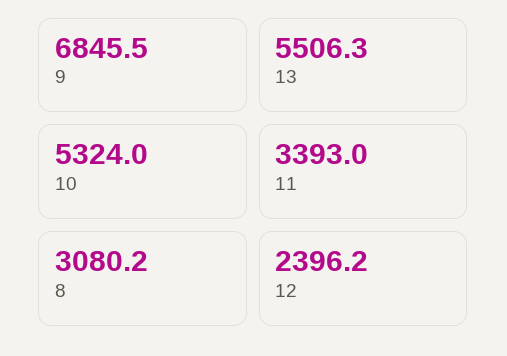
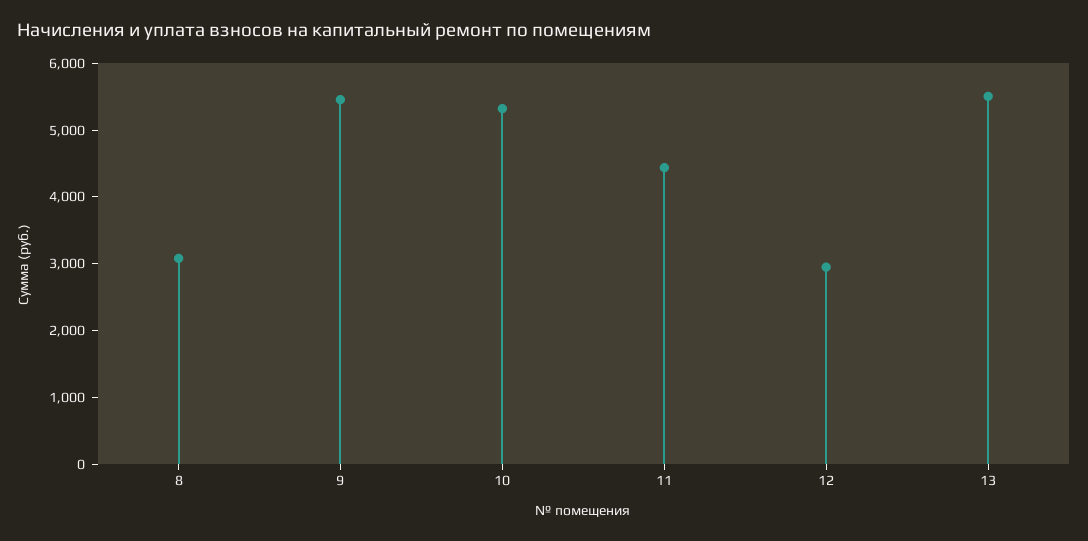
9: 6845.5 -> 5400
11: 3393 -> 4400
12: 2396.2 -> 3000

